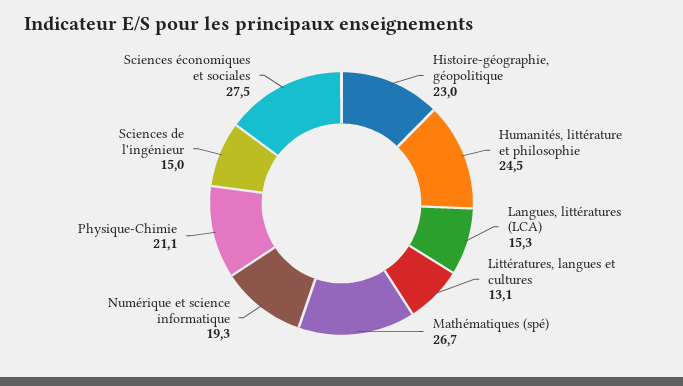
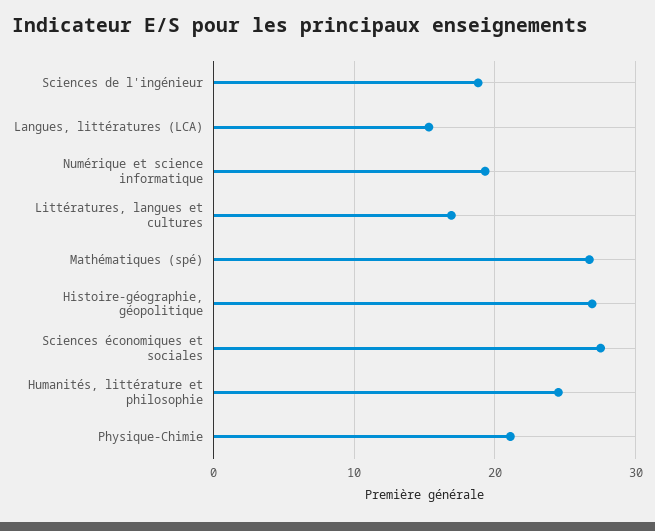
Histoire-géographie, géopolitique: 23 -> 27
Littératures, langues et cultures: 13.1 -> 17
Sciences de l'ingénieur: 15 -> 19

